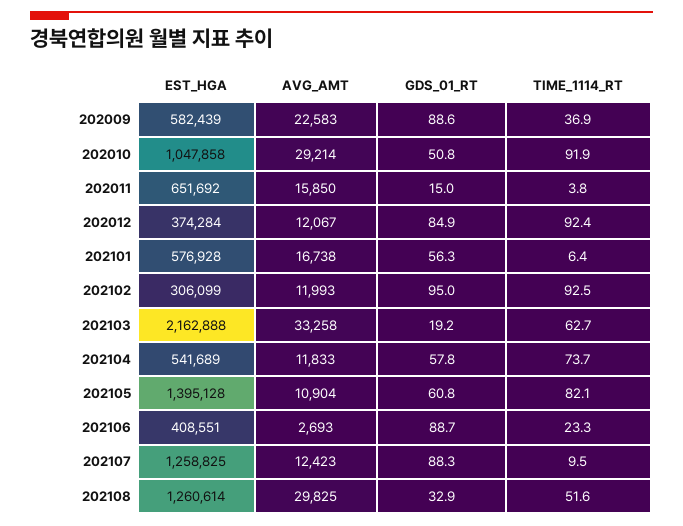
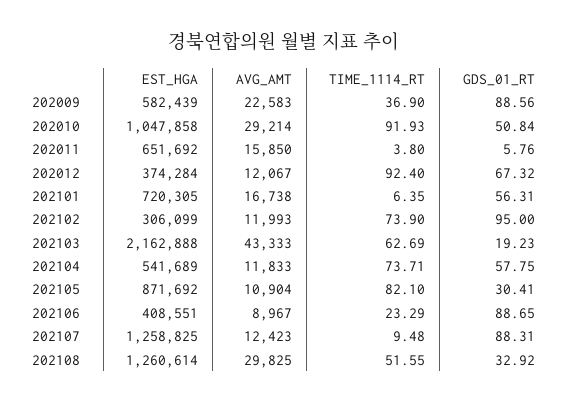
GDS_01_RT, 202011: 15 -> 5.76
GDS_01_RT, 202012: 84.9 -> 67.32
EST_HGA, 202101: 576928 -> 720305
TIME_1114_RT, 202102: 92.5 -> 73.9
AVG_AMT, 202103: 33258 -> 43333
EST_HGA, 202105: 1395128 -> 871692
GDS_01_RT, 202105: 60.8 -> 30.41
AVG_AMT, 202106: 2693 -> 8967

